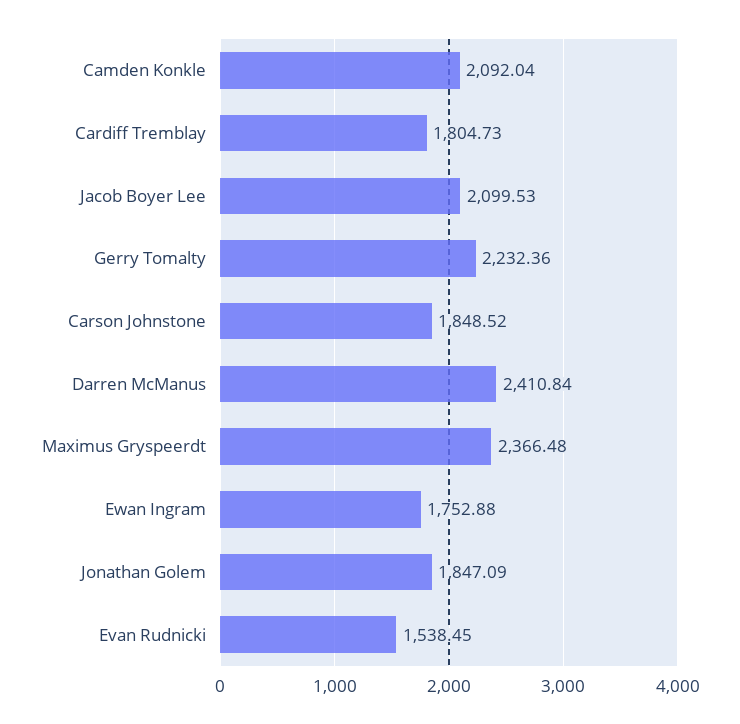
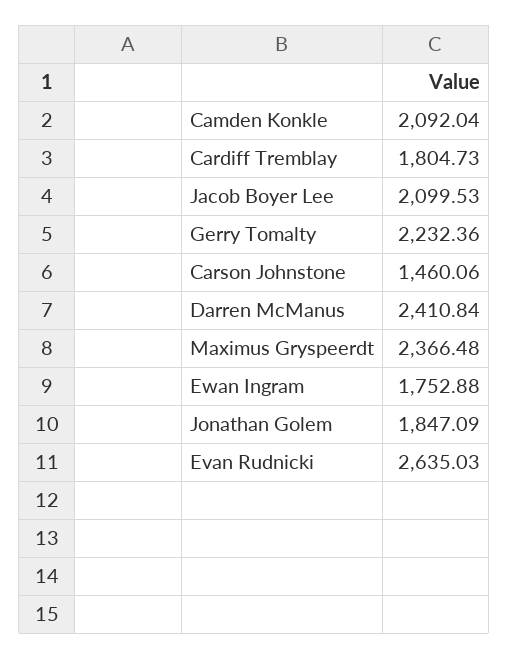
Carson Johnstone: 1848.52 -> 1460.06
Evan Rudnicki: 1538.45 -> 2635.03

